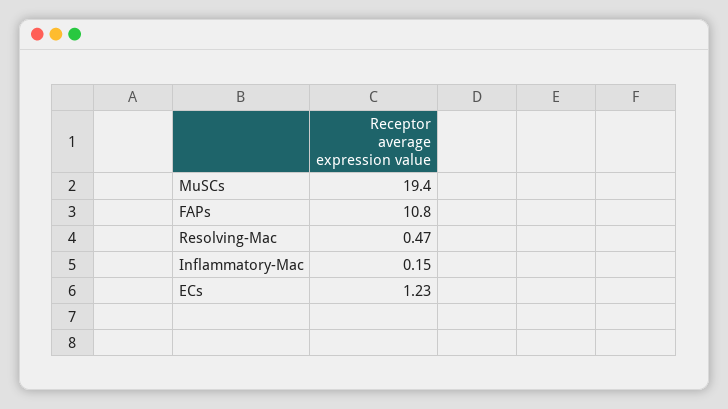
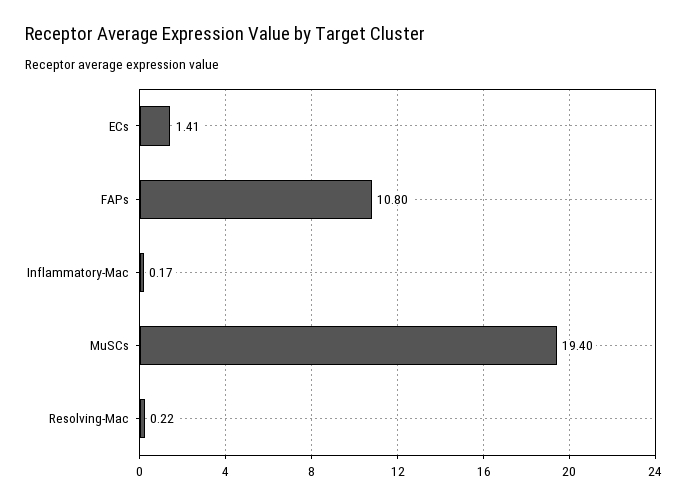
Resolving-Mac: 0.47 -> 0.22
Inflammatory-Mac: 0.15 -> 0.17
ECs: 1.23 -> 1.41

